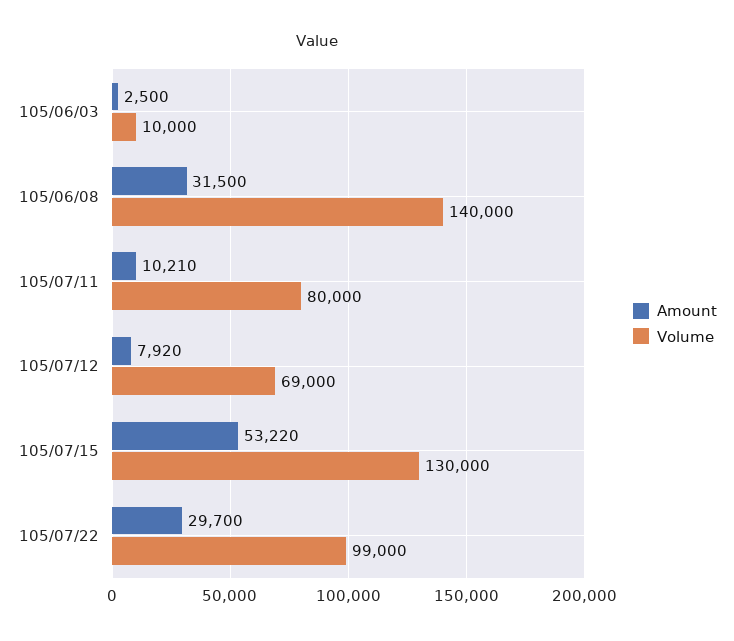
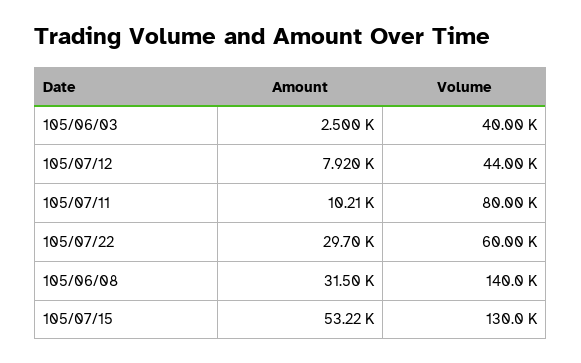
Volume, 105/06/03: 10000 -> 40000
Volume, 105/07/12: 69000 -> 44000
Volume, 105/07/22: 99000 -> 60000

